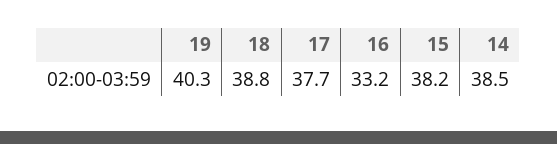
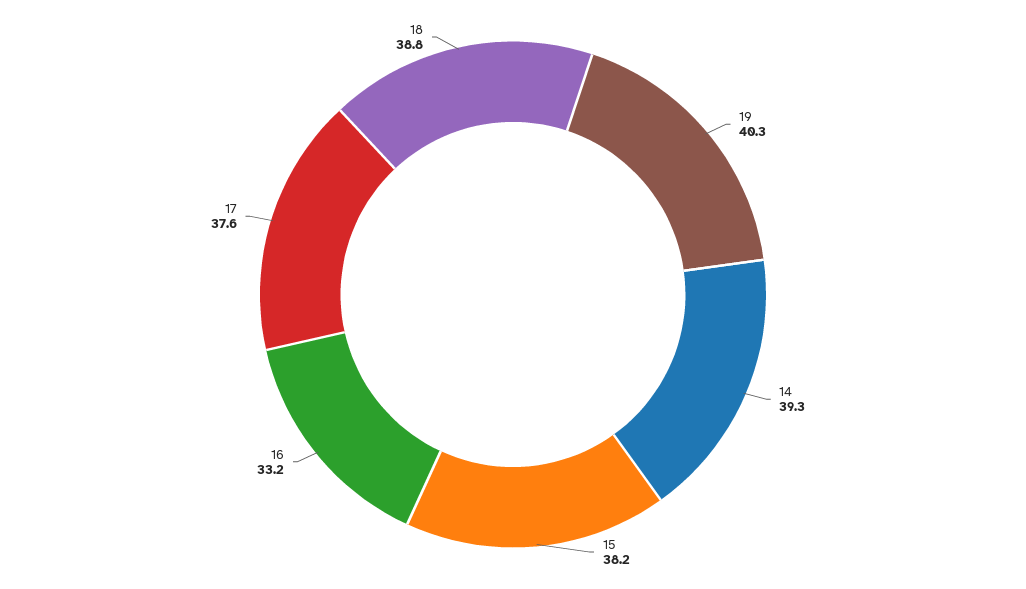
17: 37.7 -> 37.6
14: 38.5 -> 39.3

